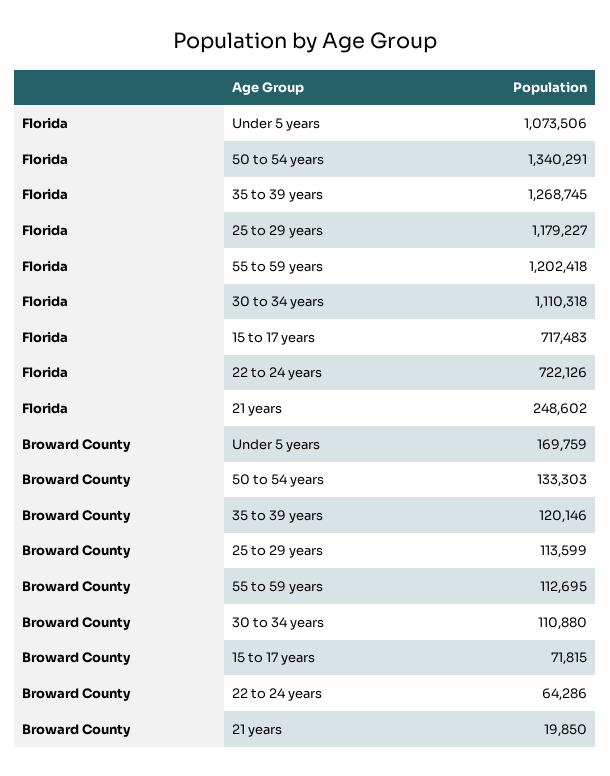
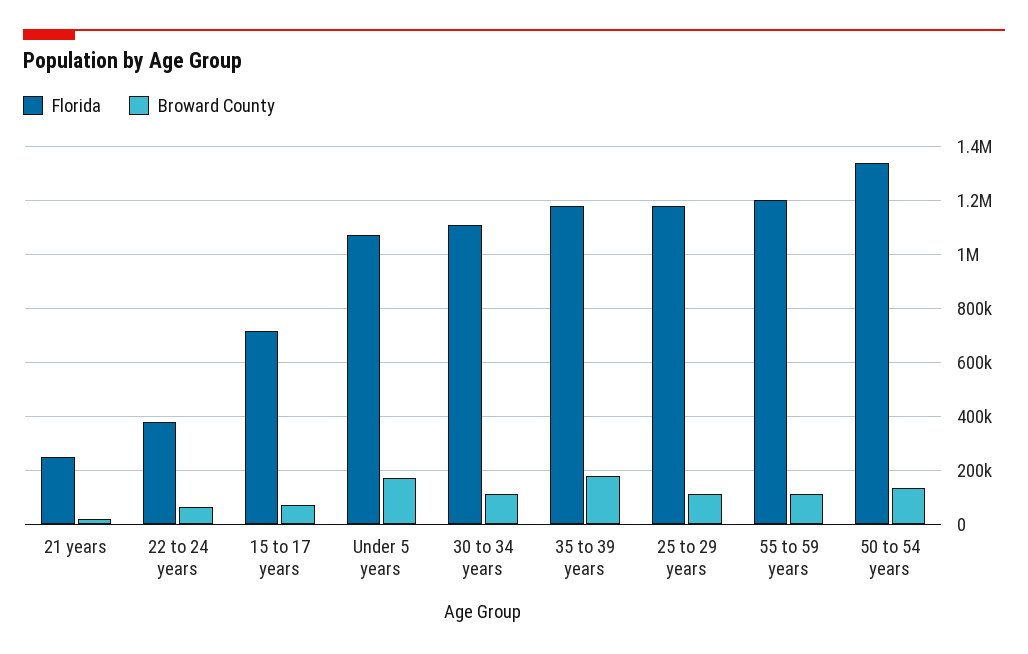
Florida, 35 to 39 years: 1268745 -> 1175000
Florida, 22 to 24 years: 722126 -> 375000
Broward County, 35 to 39 years: 120146 -> 175000

